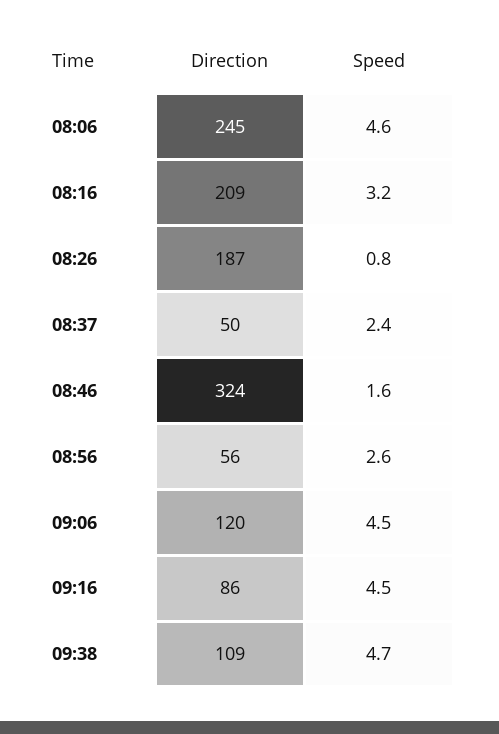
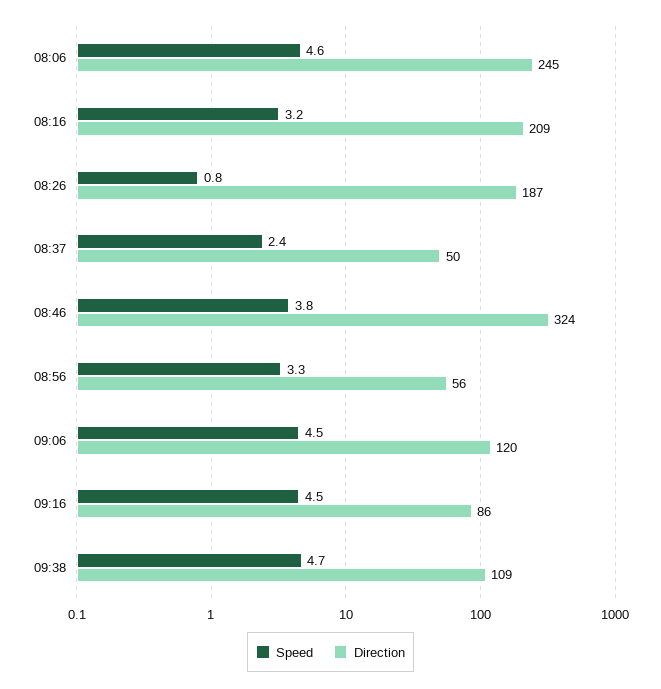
Speed, 08:46: 1.6 -> 3.8
Speed, 08:56: 2.6 -> 3.3

